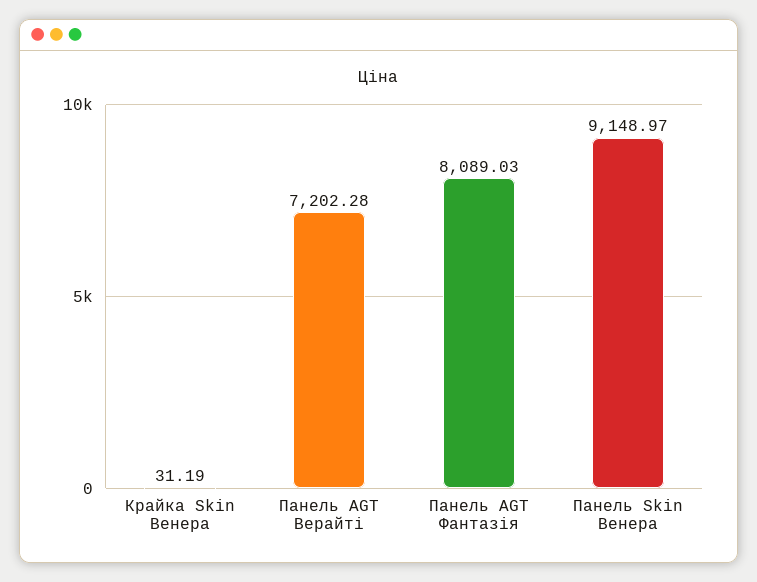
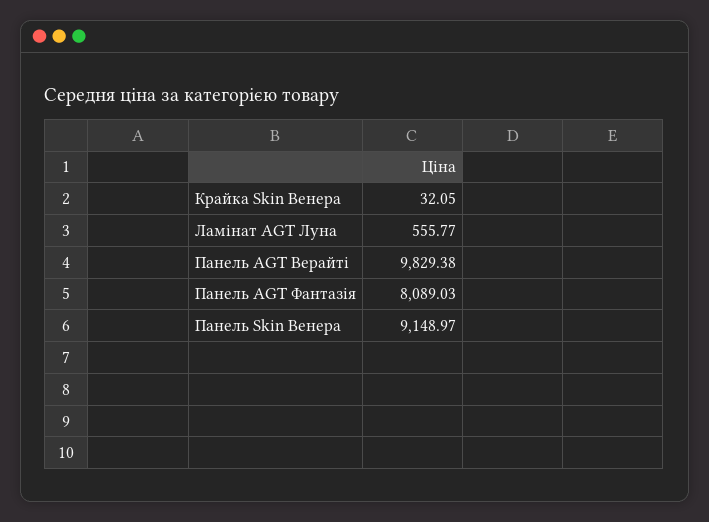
Крайка Skin Венера: 31.19 -> 32.05
Панель AGT Верайті: 7202.28 -> 9829.38
Ламінат AGT Луна: none -> 555.77

